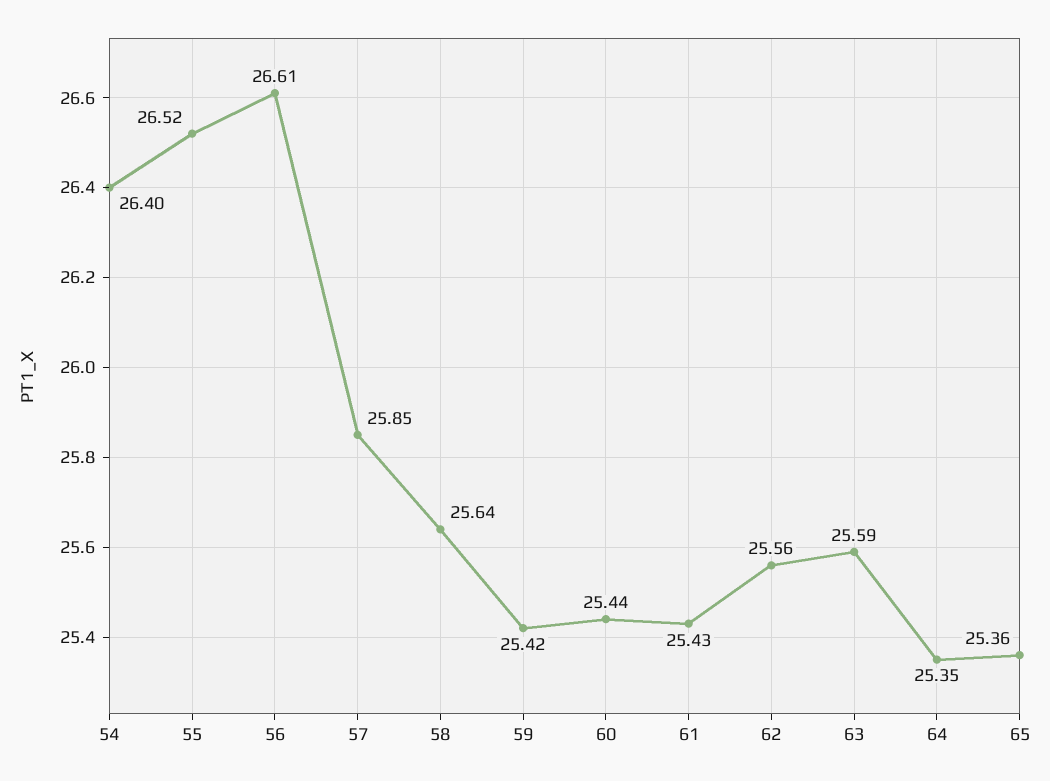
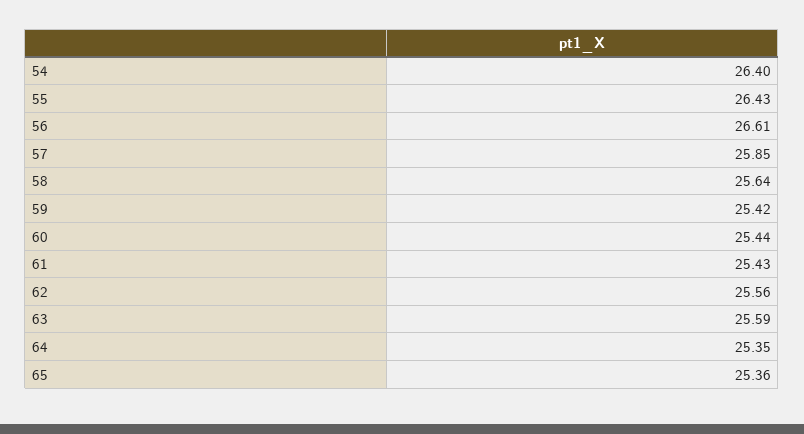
55: 26.52 -> 26.43

